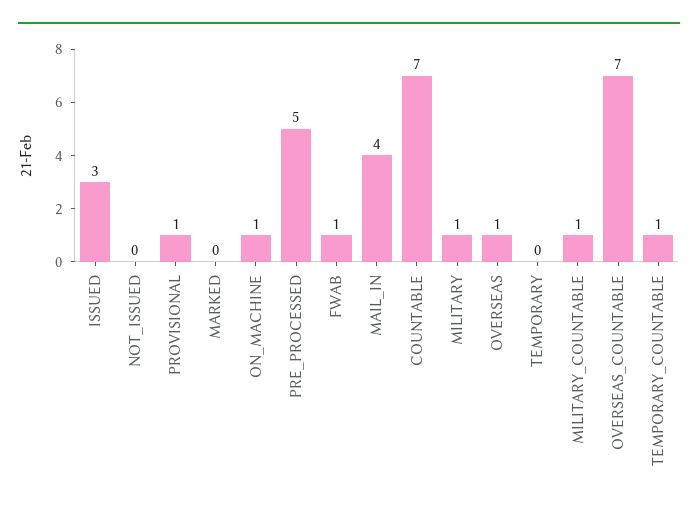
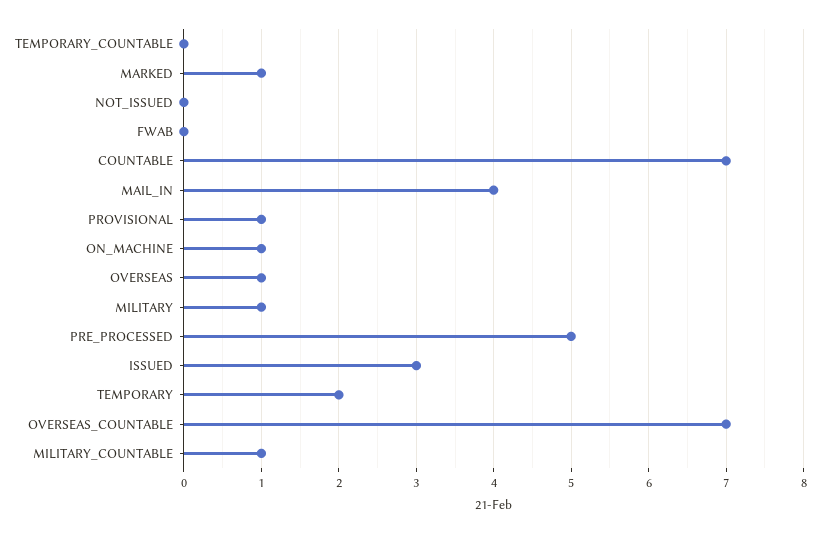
MARKED: 0 -> 1
FWAB: 1 -> 0
TEMPORARY: 0 -> 2
TEMPORARY_COUNTABLE: 1 -> 0

